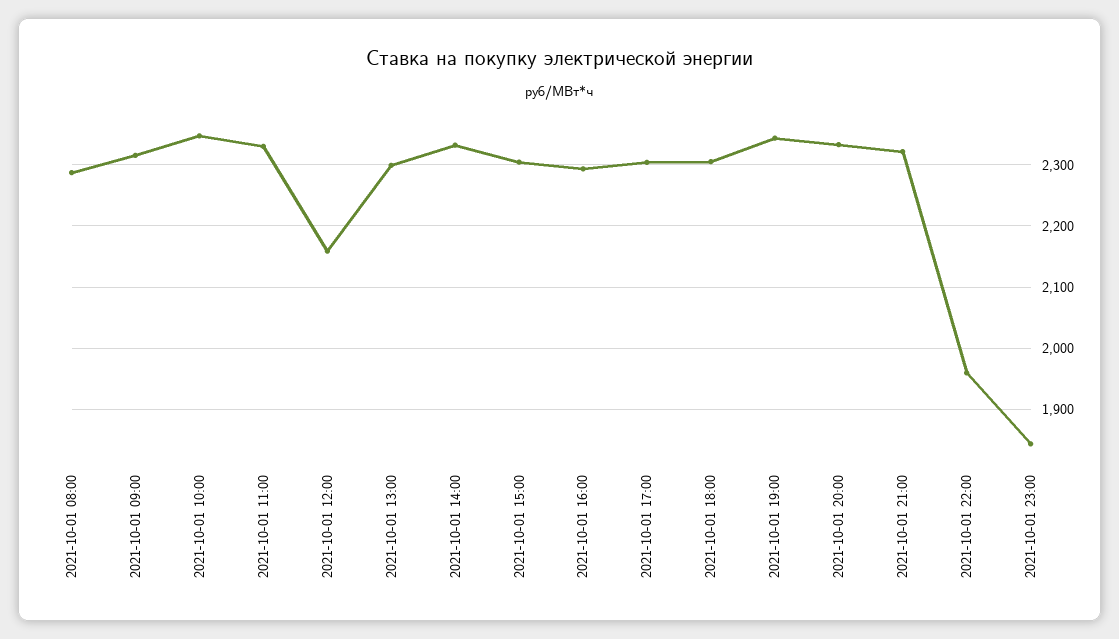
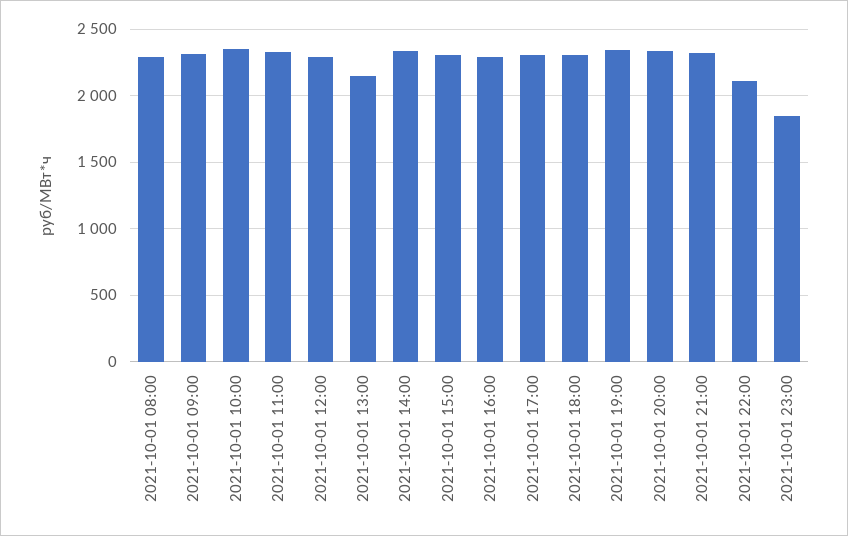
2021-10-01 12:00: 2160 -> 2300
2021-10-01 13:00: 2300 -> 2150
2021-10-01 22:00: 1960 -> 2100

